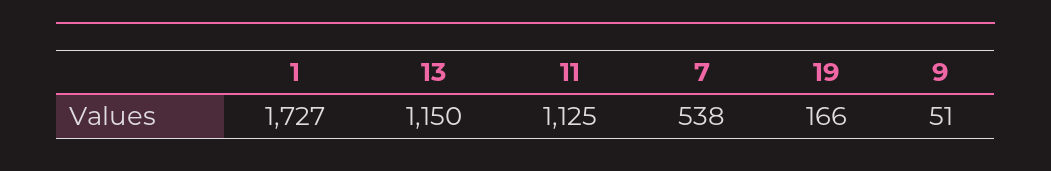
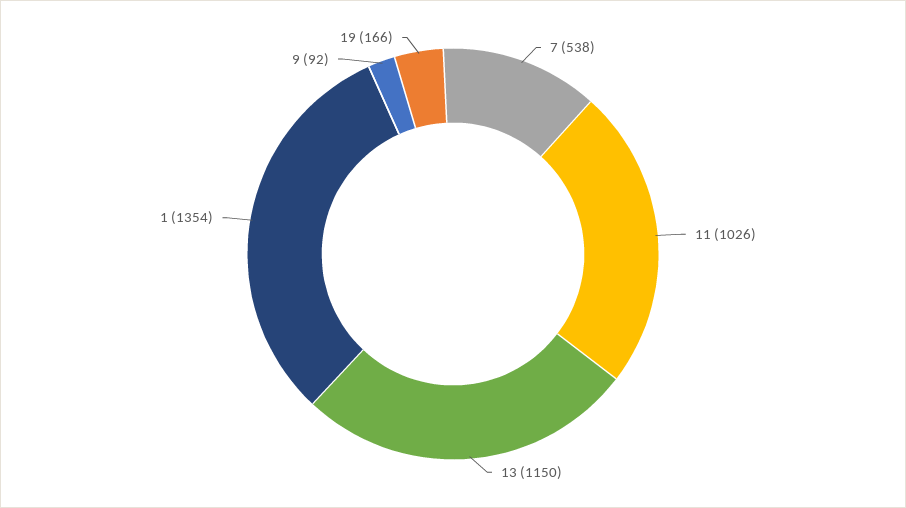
1: 1727 -> 1354
11: 1125 -> 1026
9: 51 -> 92

